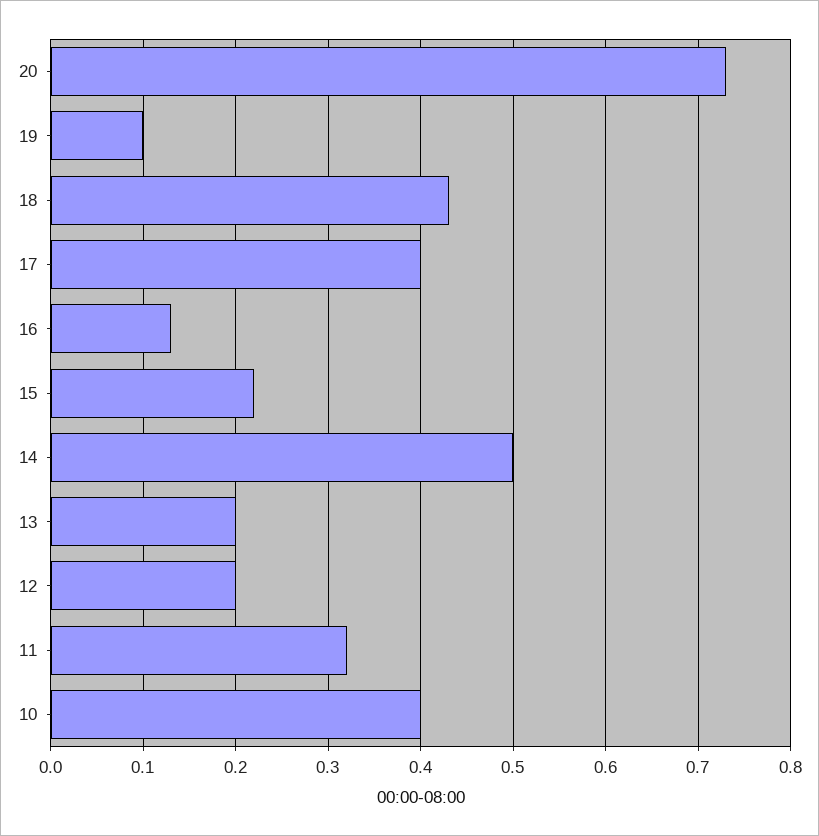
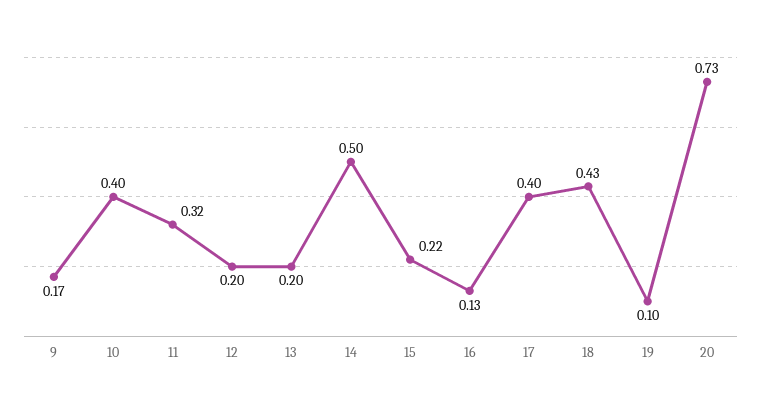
9: none -> 0.17

